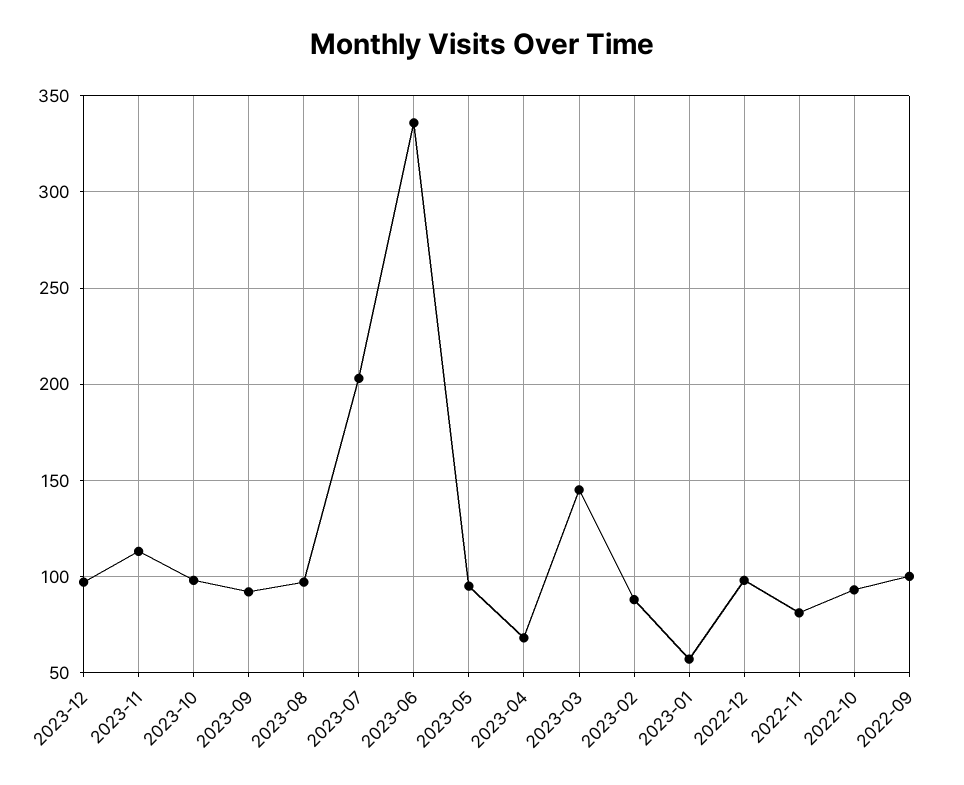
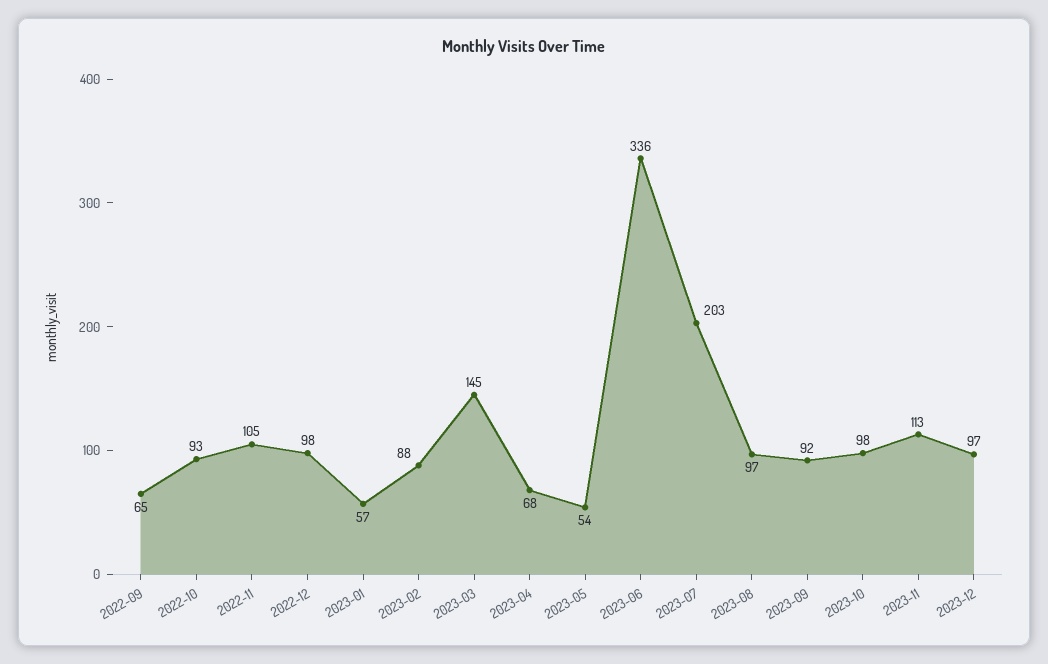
2023-05: 95 -> 54
2022-11: 80 -> 105
2022-09: 100 -> 65

